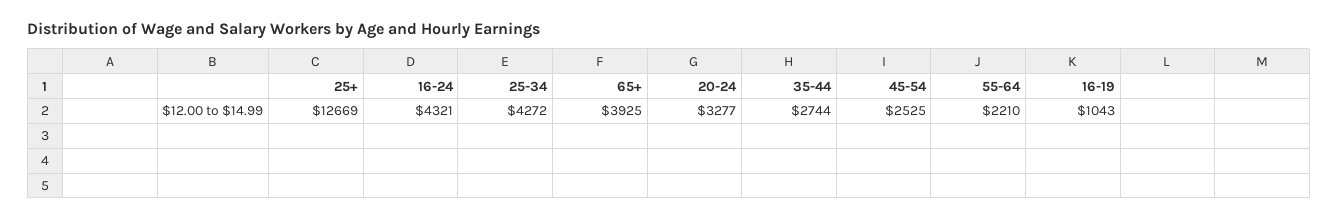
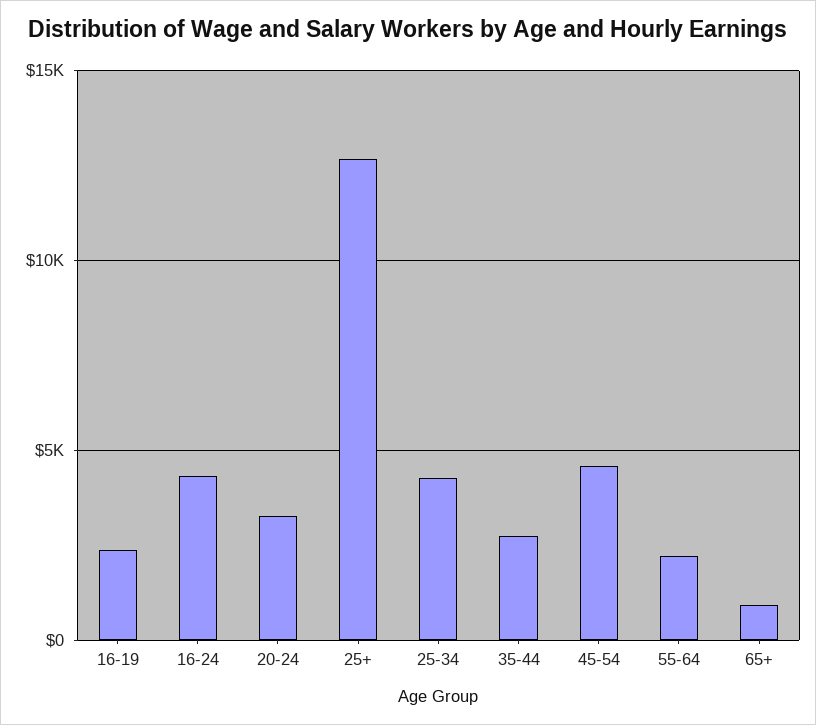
65+: 3925 -> 1000
45-54: 2525 -> 4500
16-19: 1043 -> 2500

